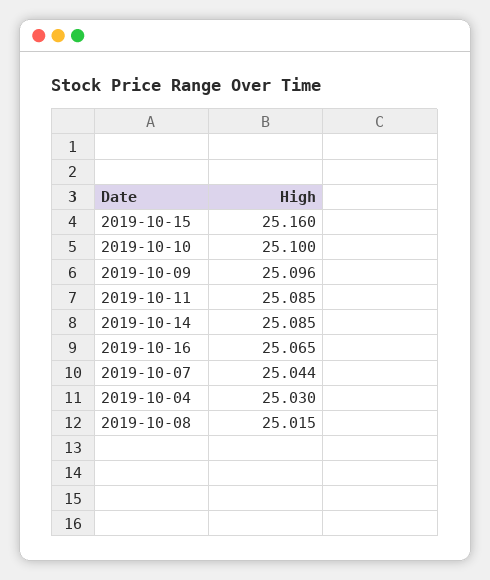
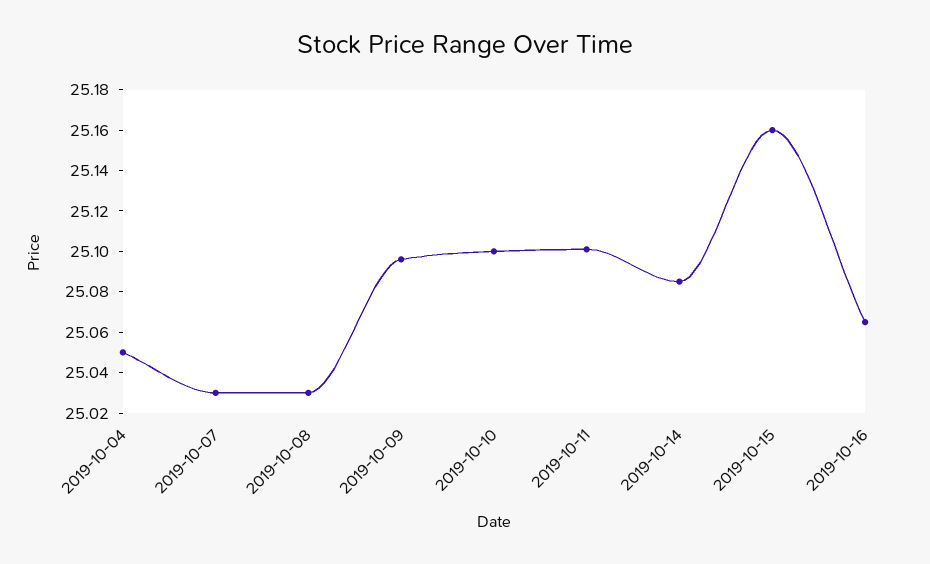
2019-10-11: 25.085 -> 25.1
2019-10-07: 25.044 -> 25.03
2019-10-04: 25.03 -> 25.05
2019-10-08: 25.015 -> 25.03

